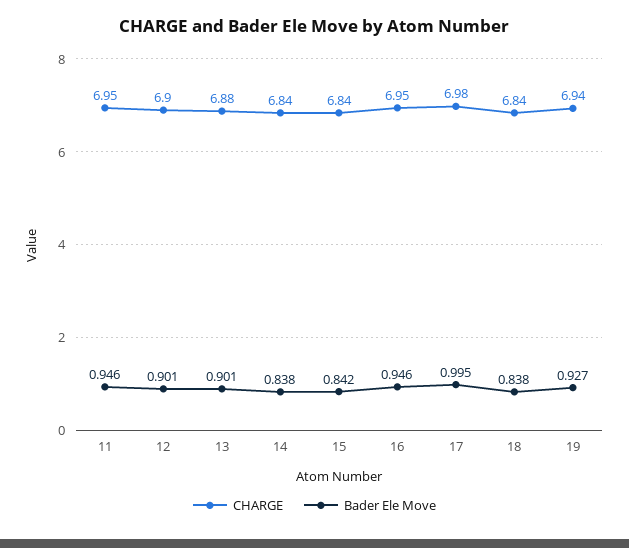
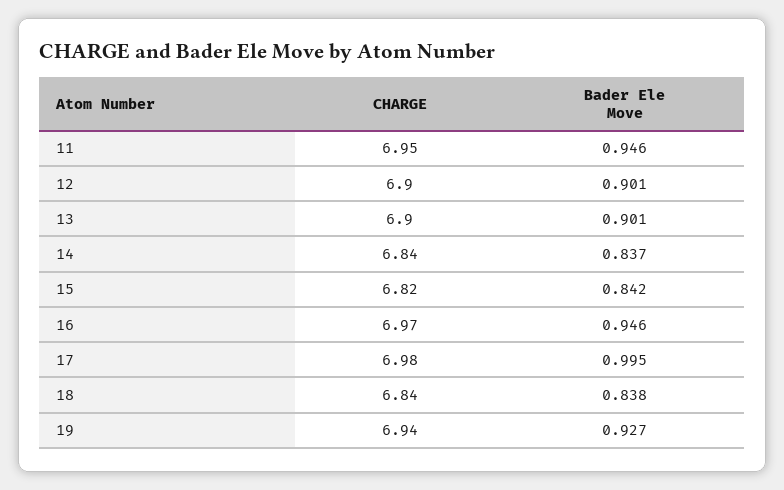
CHARGE, 13: 6.88 -> 6.9
Bader Ele Move, 14: 0.838 -> 0.837
CHARGE, 15: 6.84 -> 6.82
CHARGE, 16: 6.95 -> 6.97

